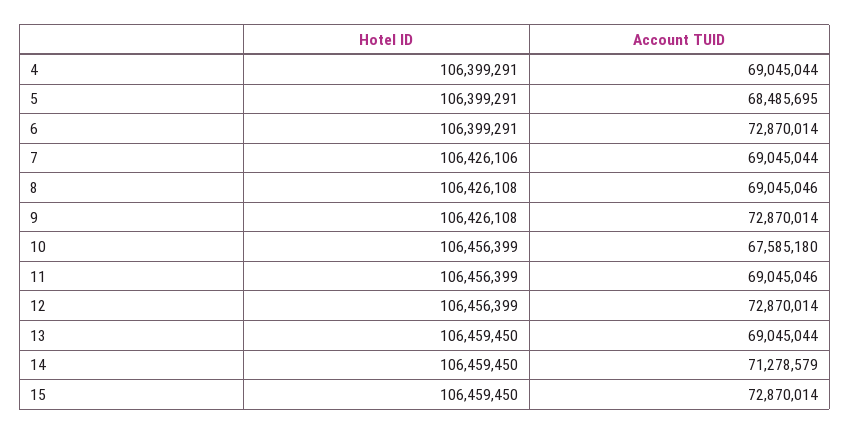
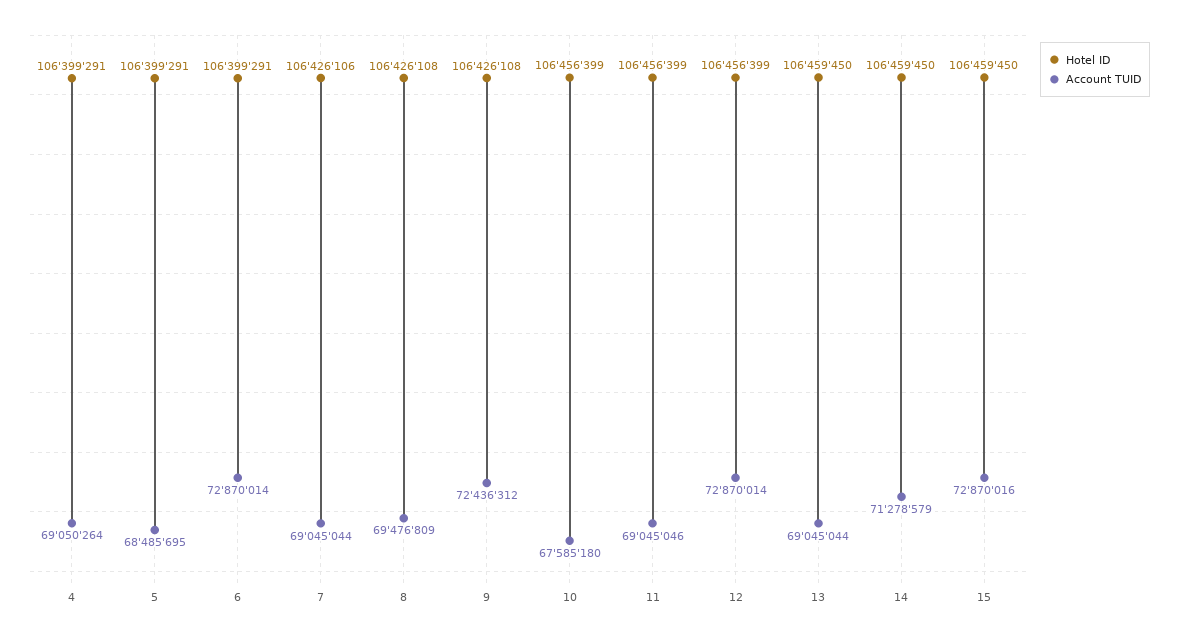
Account TUID, 4: 69045044 -> 69050264
Account TUID, 8: 69045046 -> 69476809
Account TUID, 9: 72870014 -> 72436312
Account TUID, 15: 72870014 -> 72870016

